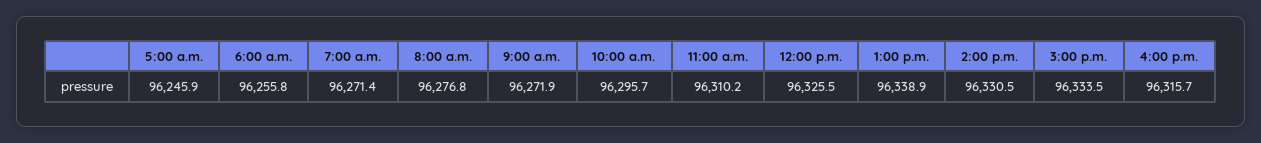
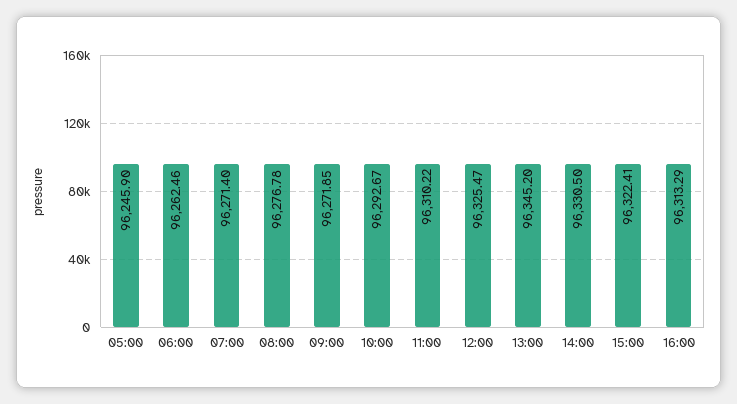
6:00 a.m.: 96255.8 -> 96262.46
10:00 a.m.: 96295.7 -> 96292.67
1:00 p.m.: 96338.9 -> 96345.2
3:00 p.m.: 96333.5 -> 96322.41
4:00 p.m.: 96315.7 -> 96313.29

